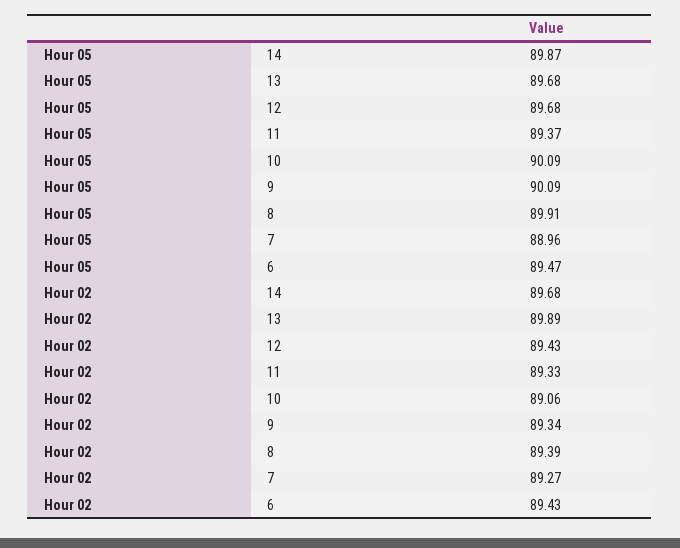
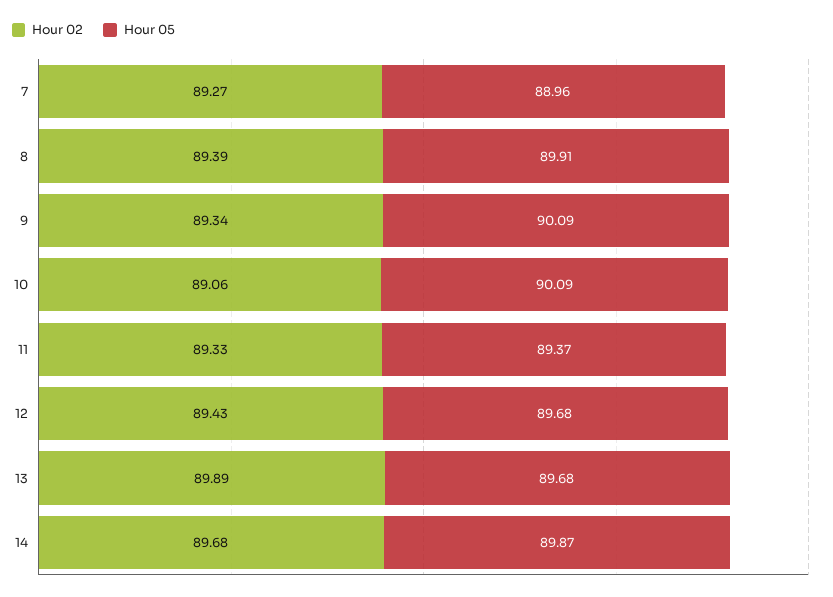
Hour 05, 6: 89.47 -> none
Hour 02, 6: 89.43 -> none

